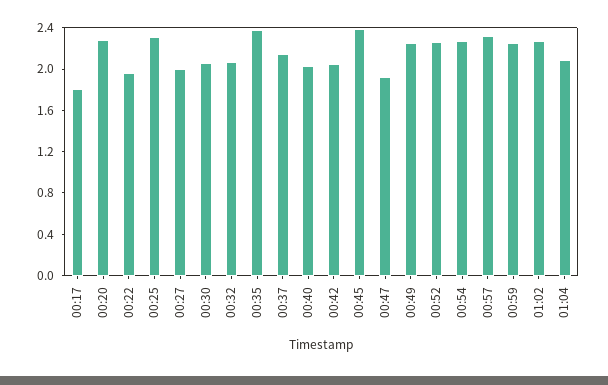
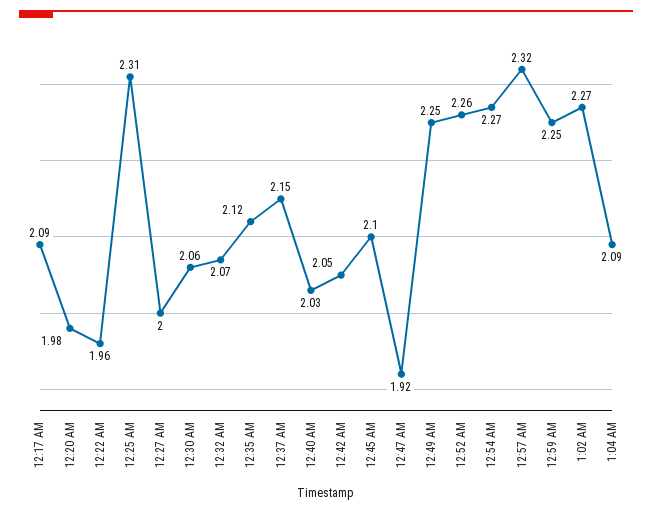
00:17: 1.8 -> 2.09
00:20: 2.3 -> 1.98
00:35: 2.4 -> 2.12
00:45: 2.4 -> 2.1

